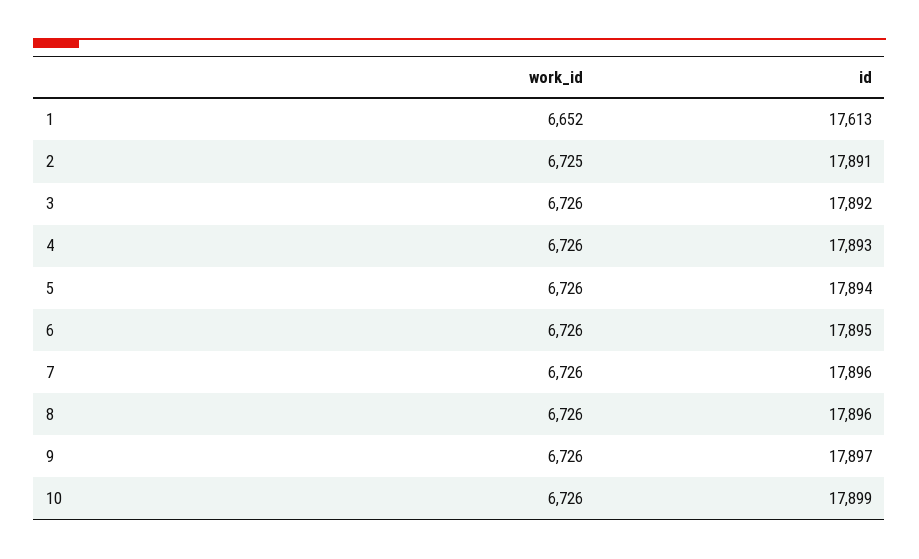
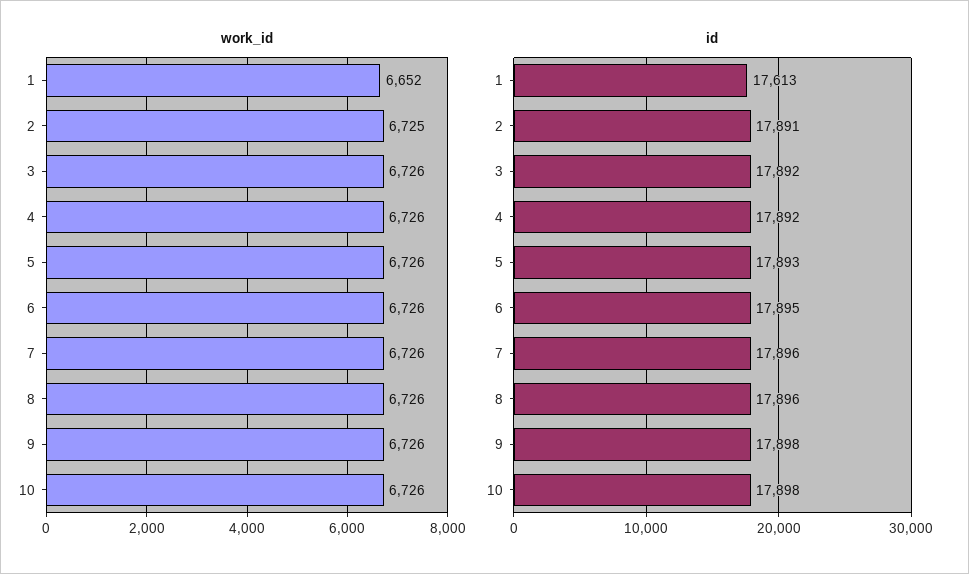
id, 4: 17893 -> 17892
id, 5: 17894 -> 17893
id, 9: 17897 -> 17898
id, 10: 17899 -> 17898

